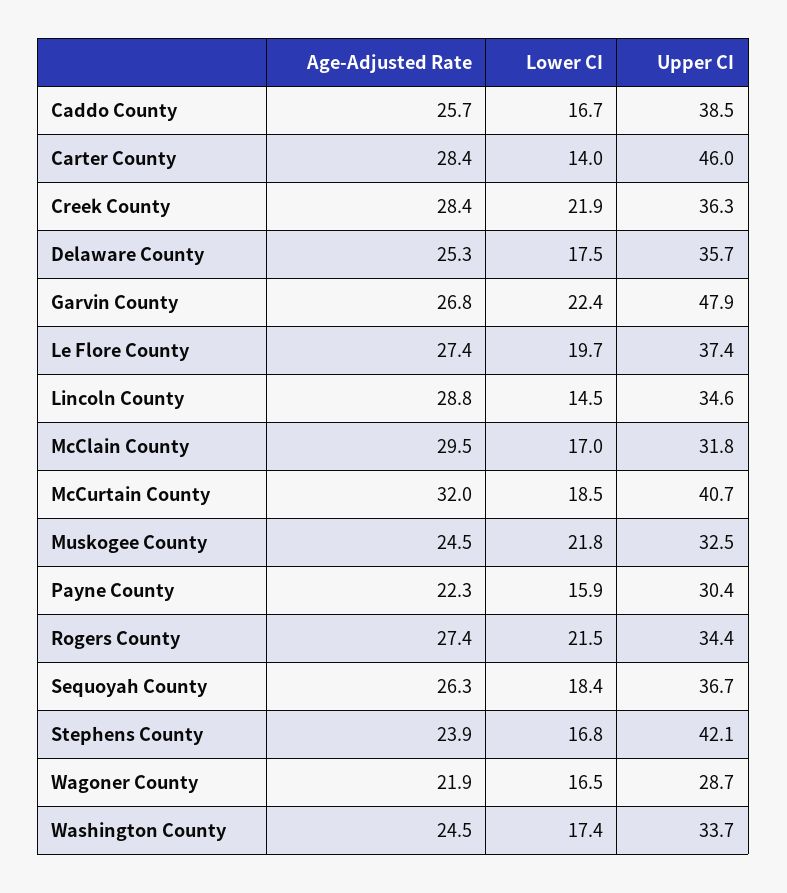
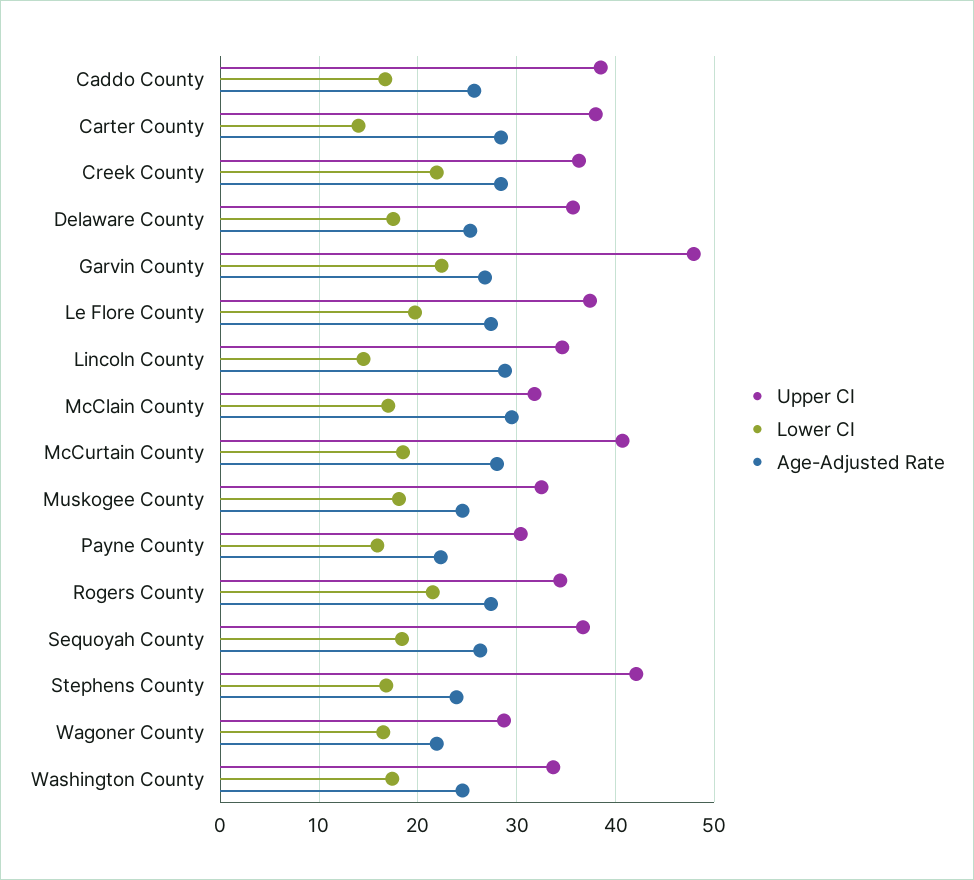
Upper CI, Carter County: 46 -> 38
Age-Adjusted Rate, McCurtain County: 32 -> 28
Lower CI, Muskogee County: 21.8 -> 18

